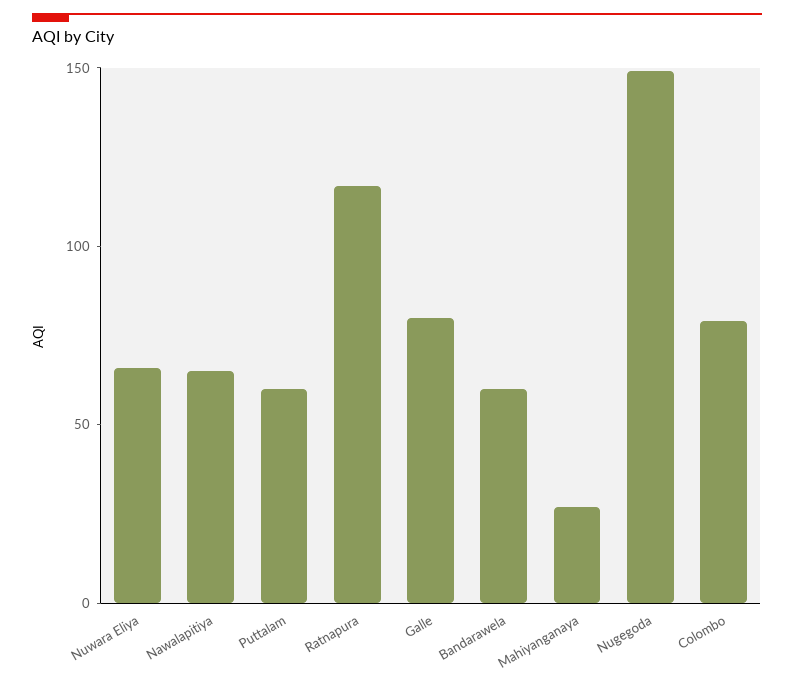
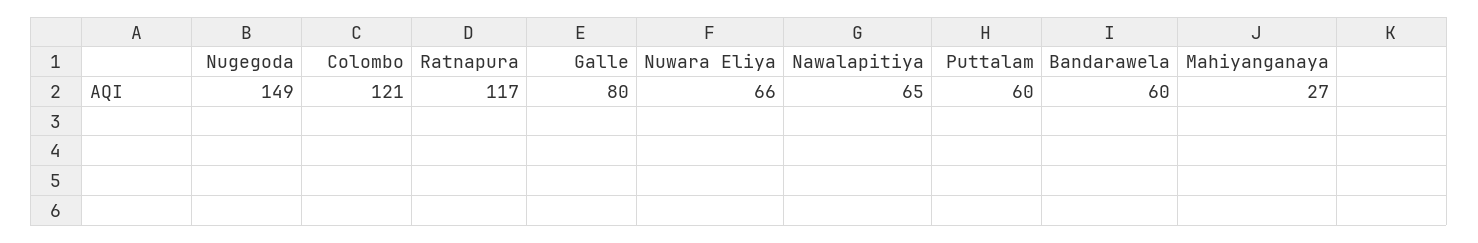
Colombo: 80 -> 121

